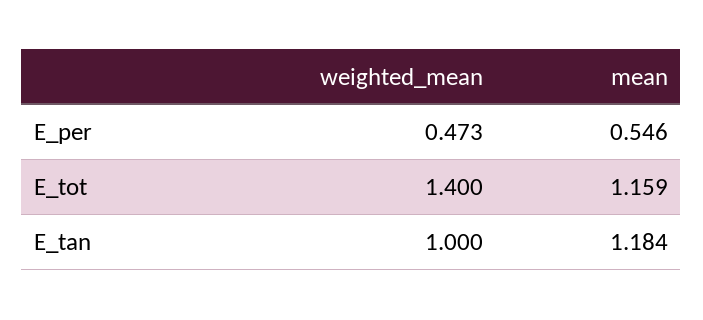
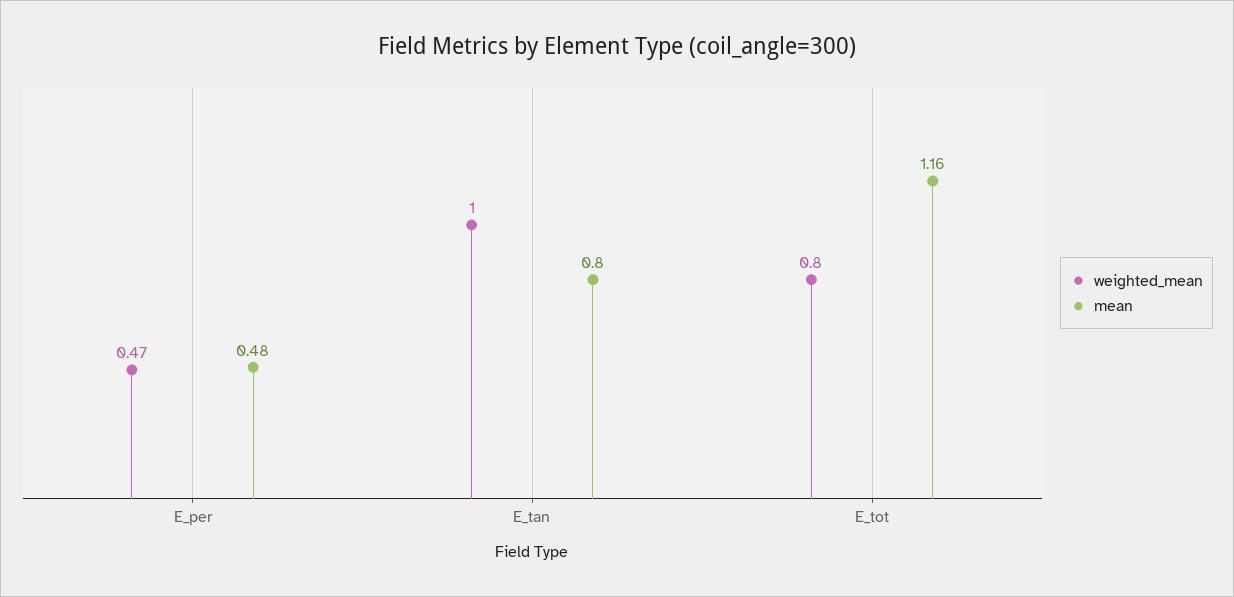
mean, E_per: 0.546 -> 0.48
weighted_mean, E_tot: 1.4 -> 0.8
mean, E_tan: 1.184 -> 0.8

